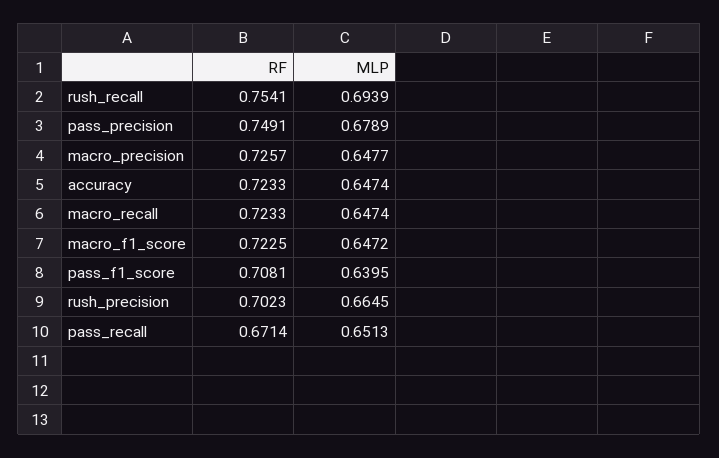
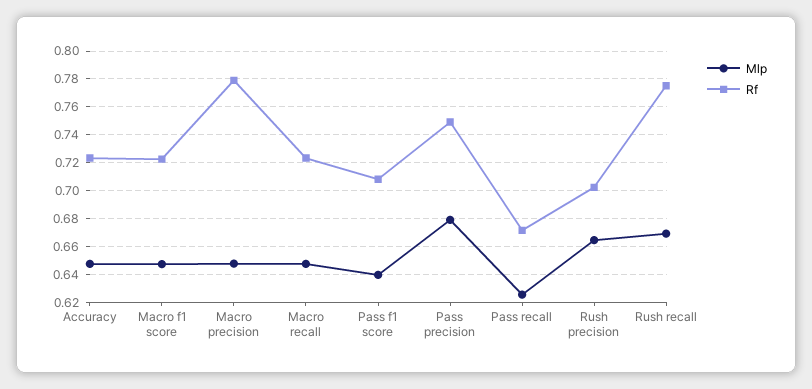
RF, rush_recall: 0.7541 -> 0.775
MLP, rush_recall: 0.6939 -> 0.67
RF, macro_precision: 0.7257 -> 0.78
MLP, pass_recall: 0.6513 -> 0.625

